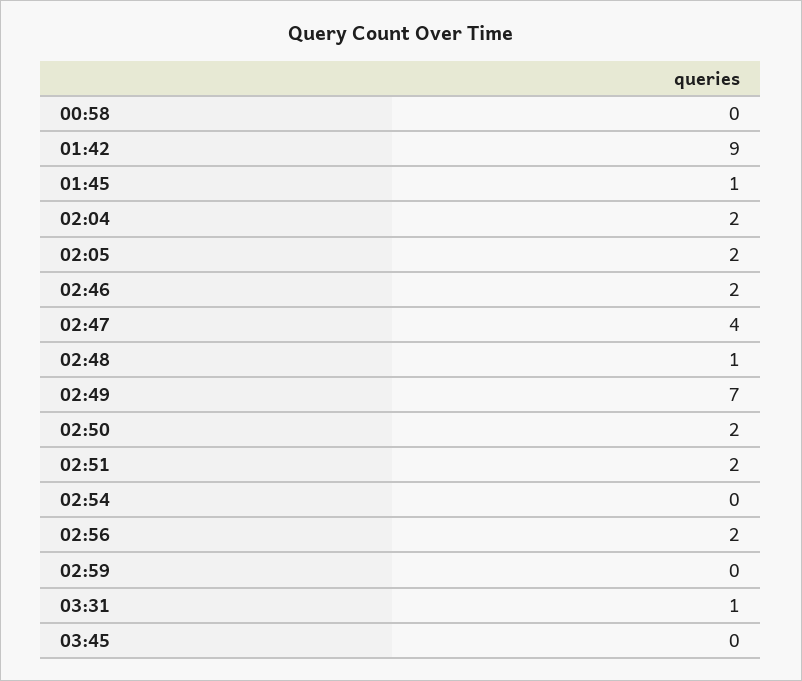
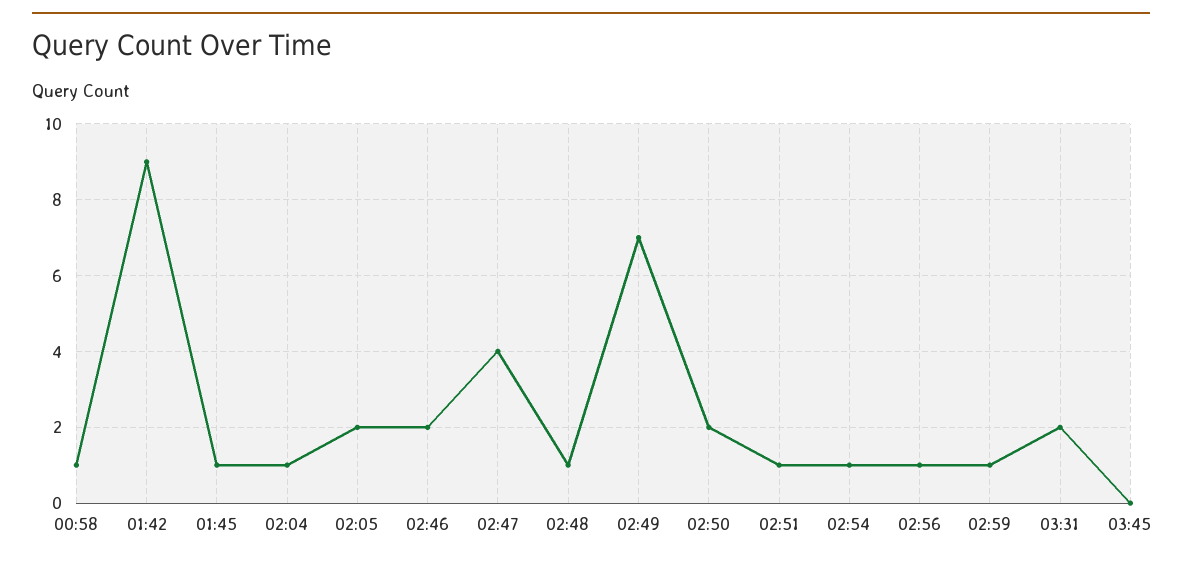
00:58: 0 -> 1
02:04: 2 -> 1
02:51: 2 -> 1
02:54: 0 -> 1
02:56: 2 -> 1
02:59: 0 -> 1
03:31: 1 -> 2

